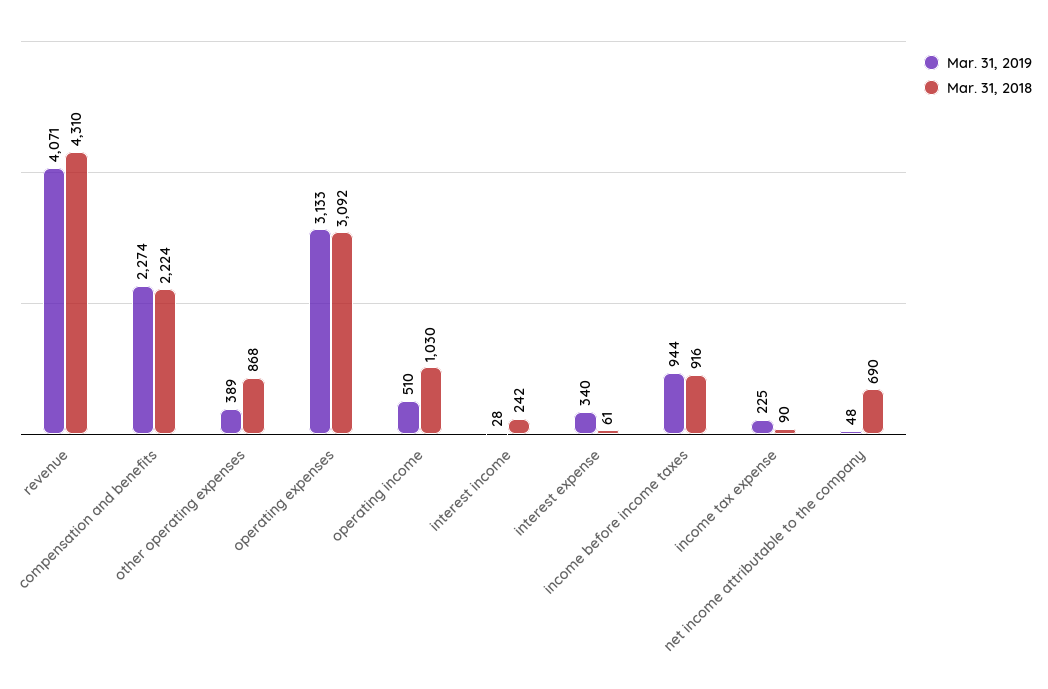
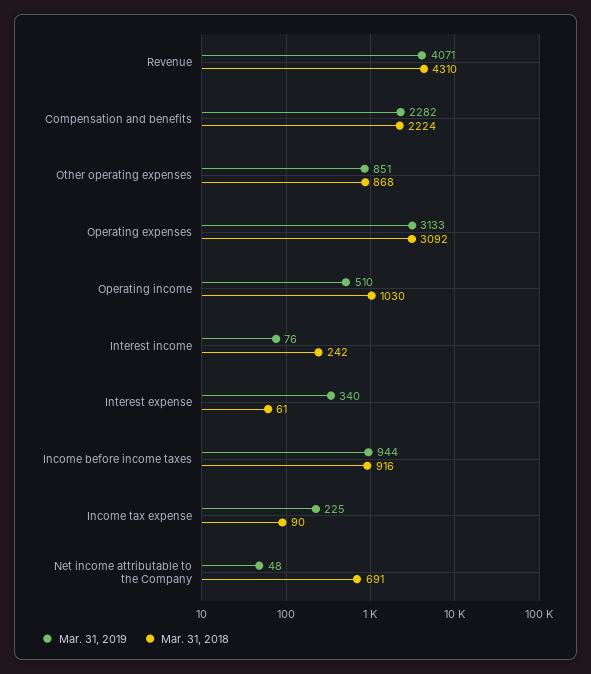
Mar. 31, 2019, compensation and benefits: 2274 -> 2282
Mar. 31, 2019, other operating expenses: 389 -> 851
Mar. 31, 2019, interest income: 28 -> 76
Mar. 31, 2018, net income attributable to the company: 690 -> 691

